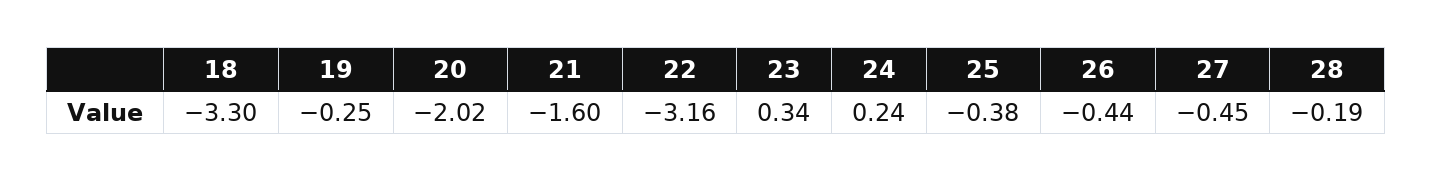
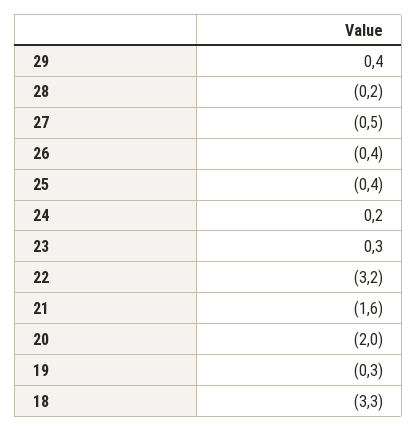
29: none -> 0.4

